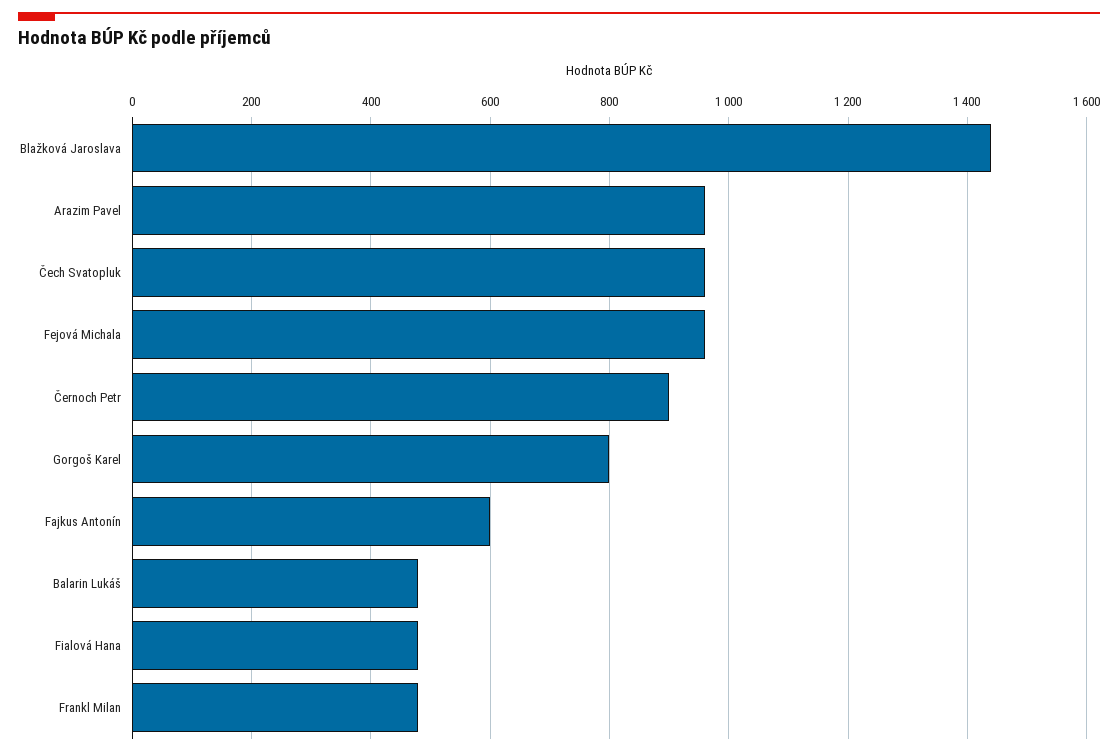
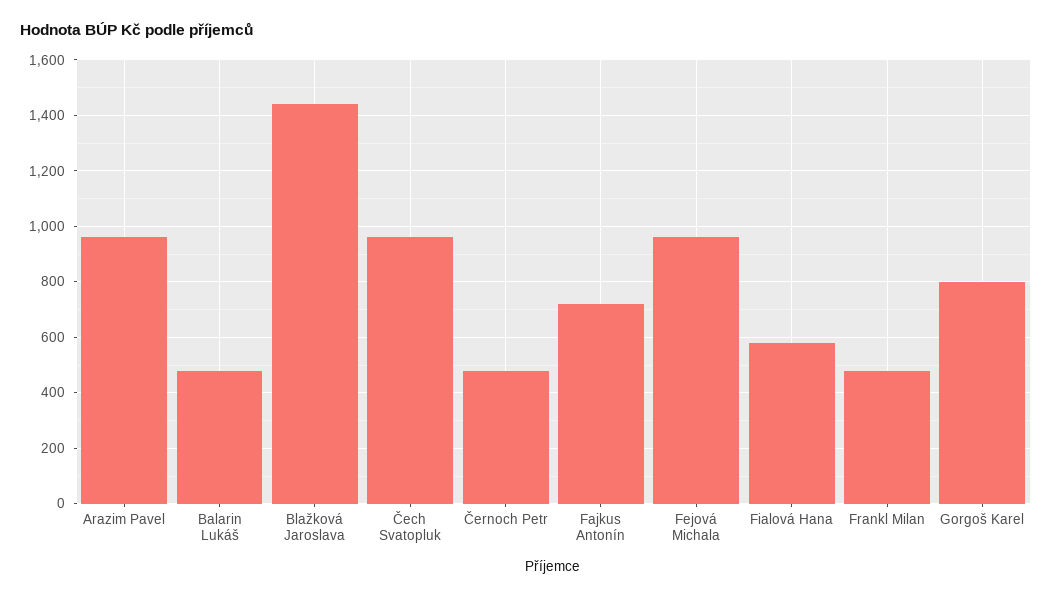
Černoch Petr: 900 -> 475
Fajkus Antonín: 600 -> 725
Fialová Hana: 480 -> 575

